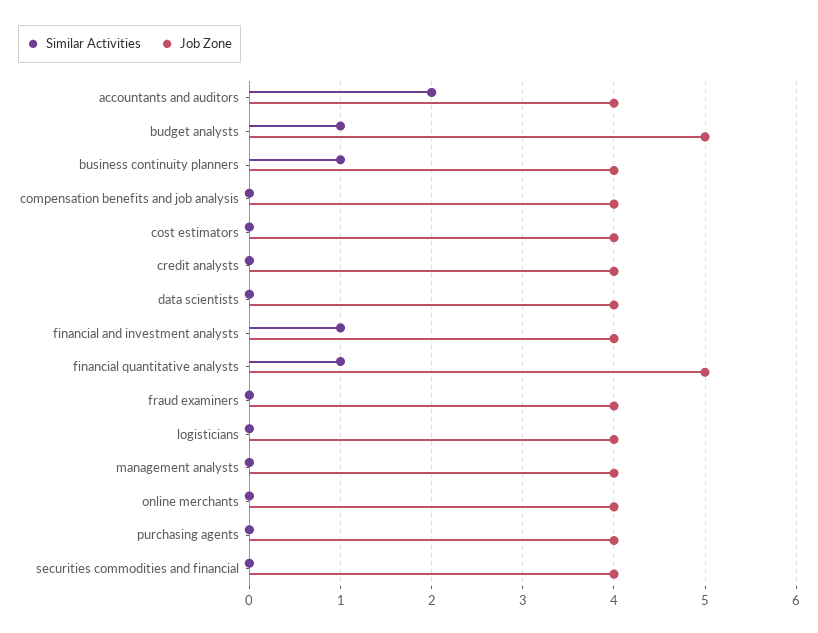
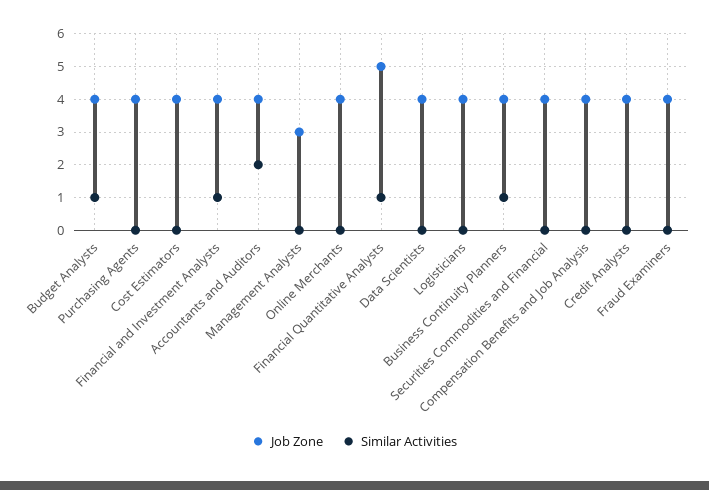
Job Zone, budget analysts: 5 -> 4
Job Zone, management analysts: 4 -> 3

